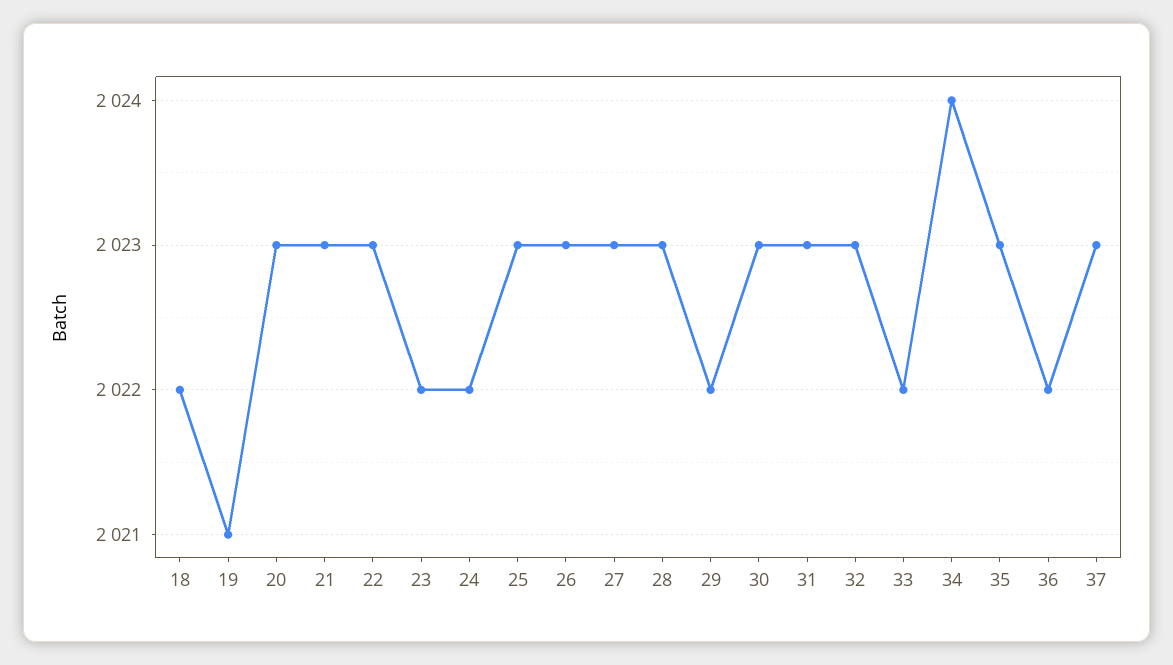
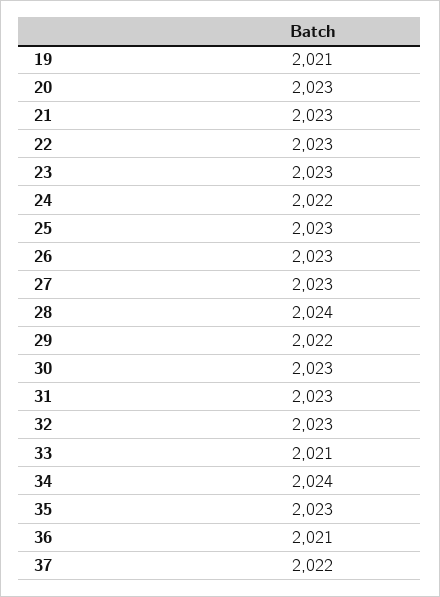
18: 2022 -> none
23: 2022 -> 2023
28: 2023 -> 2024
33: 2022 -> 2021
36: 2022 -> 2021
37: 2023 -> 2022

